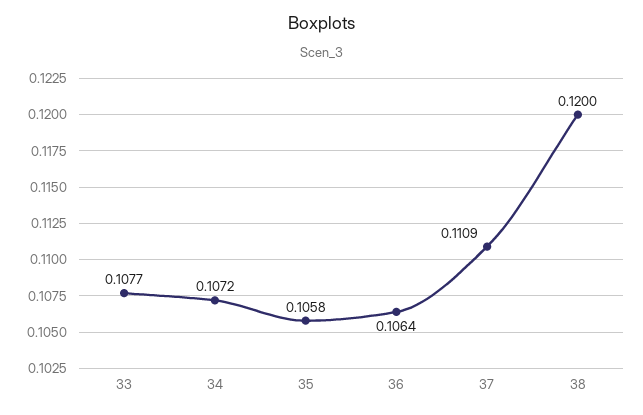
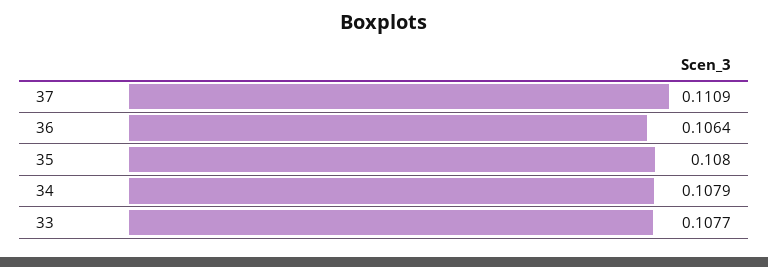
34: 0.1072 -> 0.1079
35: 0.1058 -> 0.108
38: 0.12 -> none

